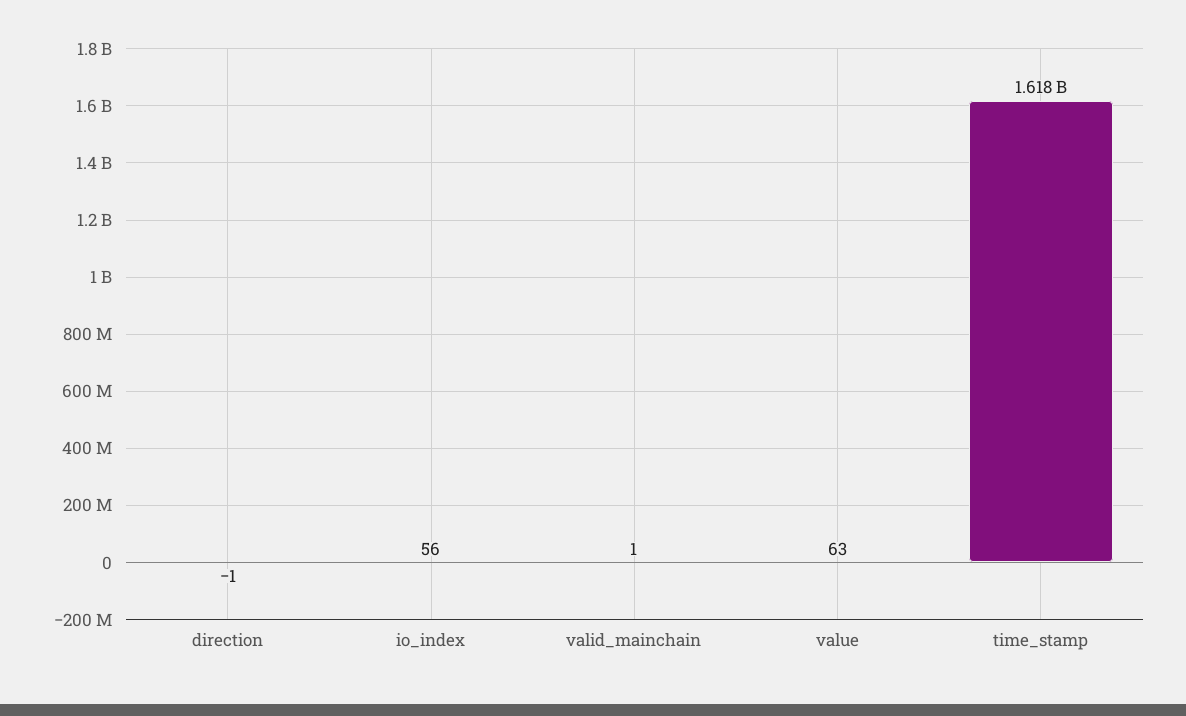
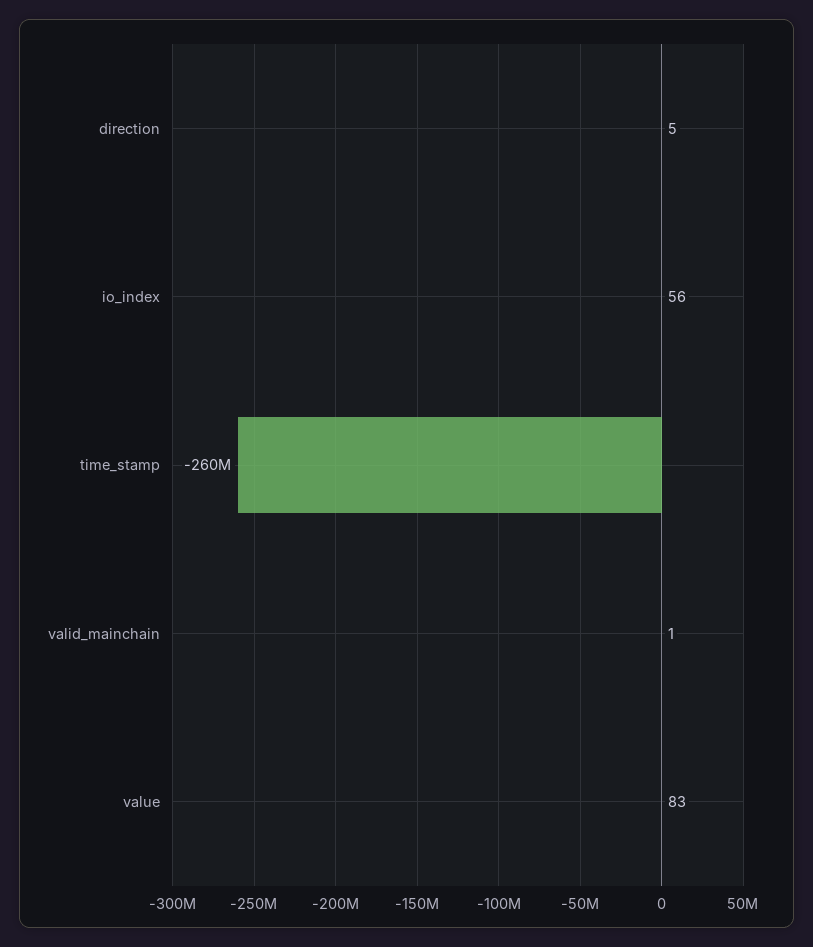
direction: -1 -> 5
value: 63 -> 83
time_stamp: 1618000000 -> -260000000

